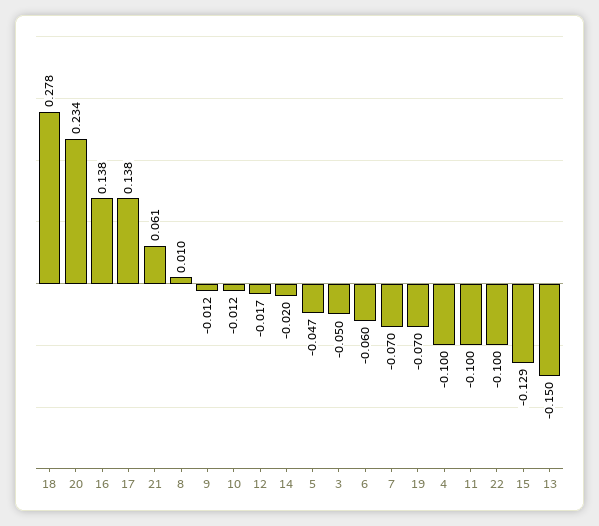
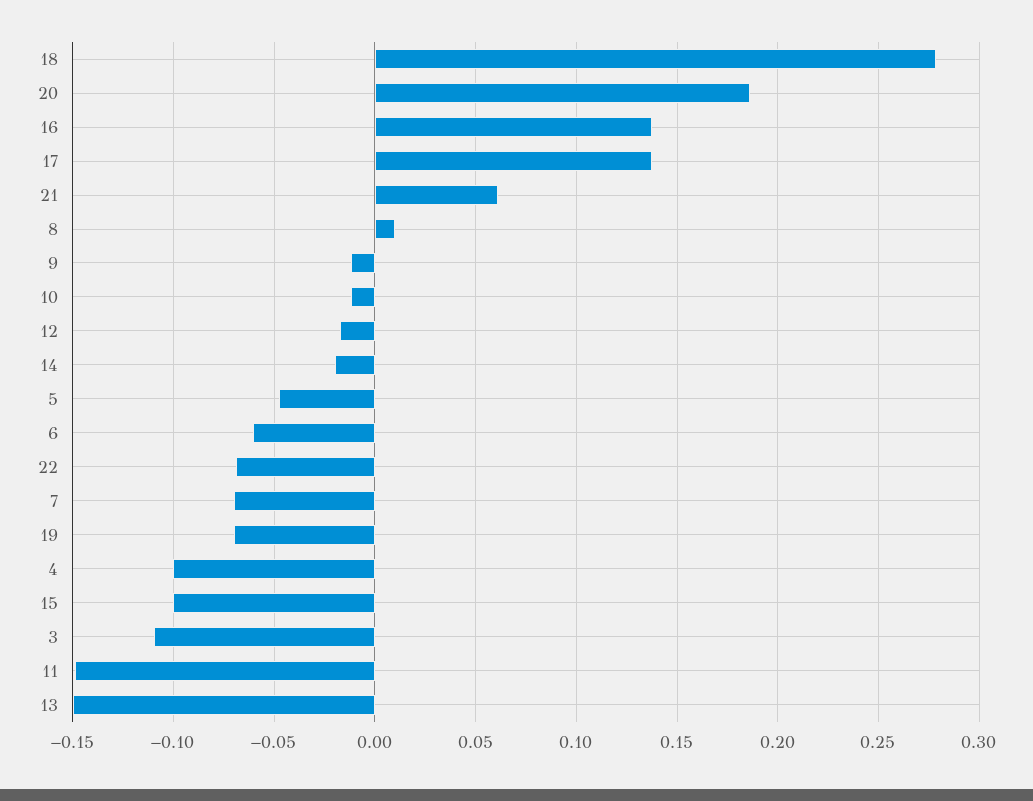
20: 0.234 -> 0.185
3: -0.05 -> -0.11
11: -0.1 -> -0.15
22: -0.1 -> -0.07
15: -0.129 -> -0.1

